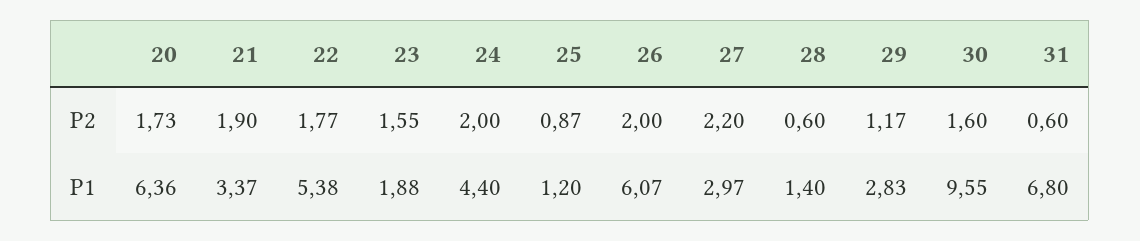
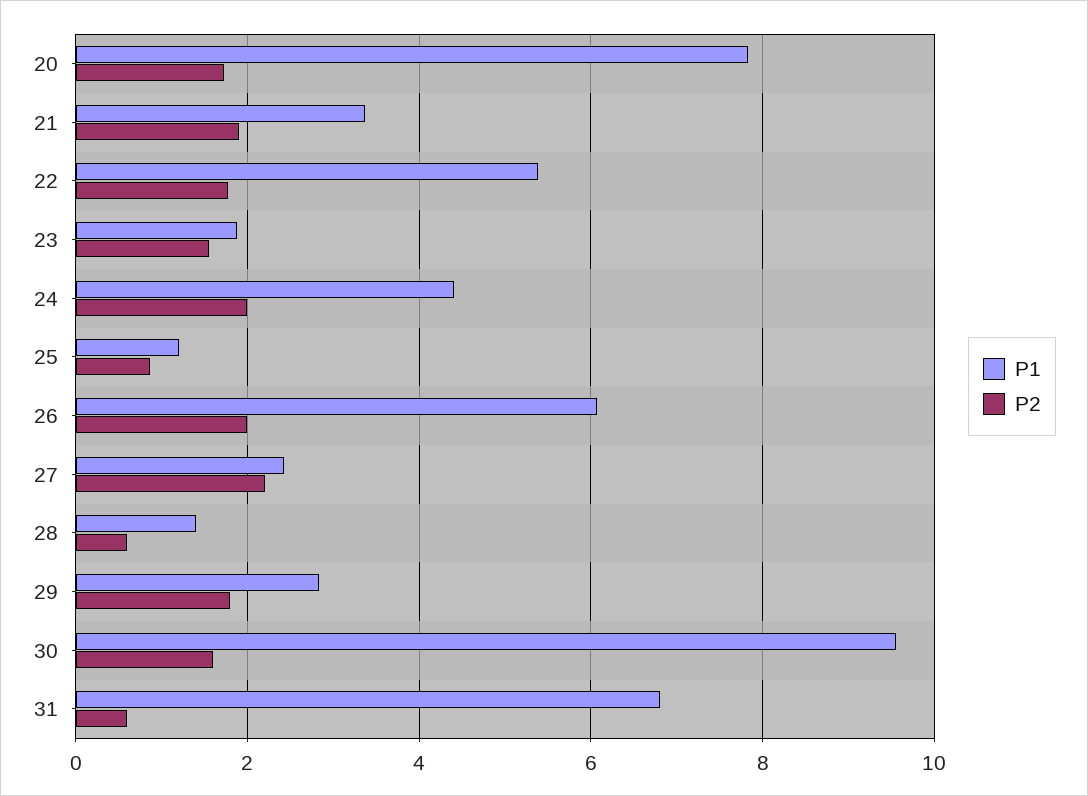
P2, 29: 1.17 -> 1.8
P1, 20: 6.36 -> 7.8
P1, 27: 2.97 -> 2.4

